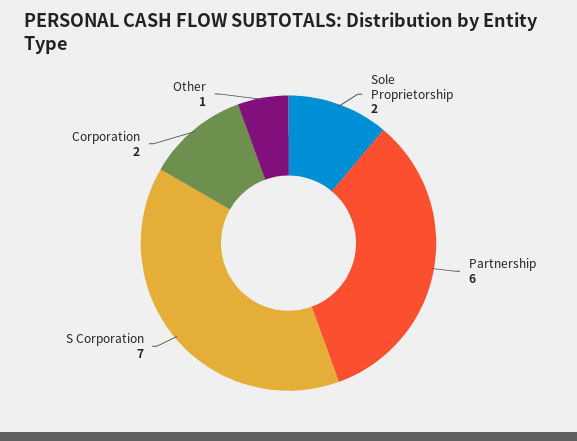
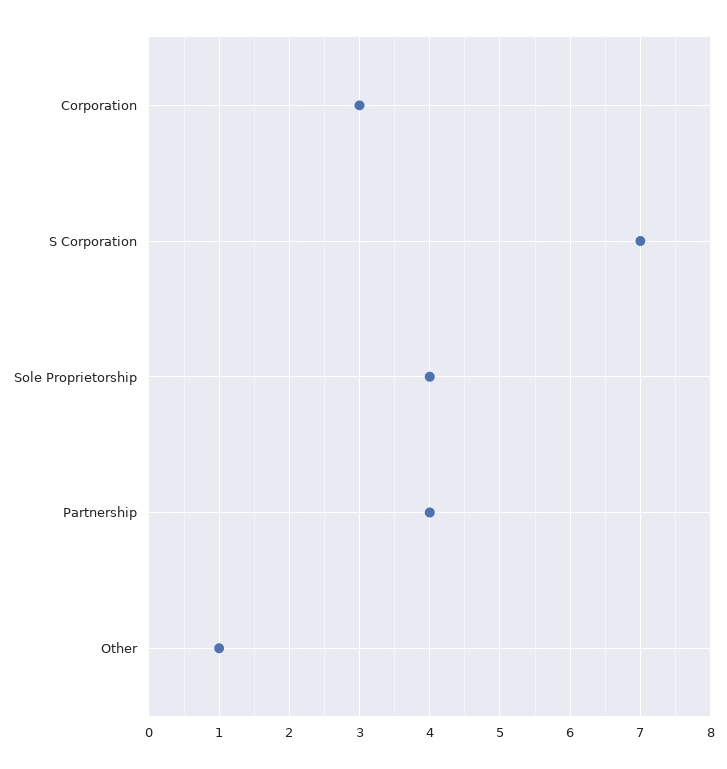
Sole Proprietorship: 2 -> 4
Partnership: 6 -> 4
Corporation: 2 -> 3

